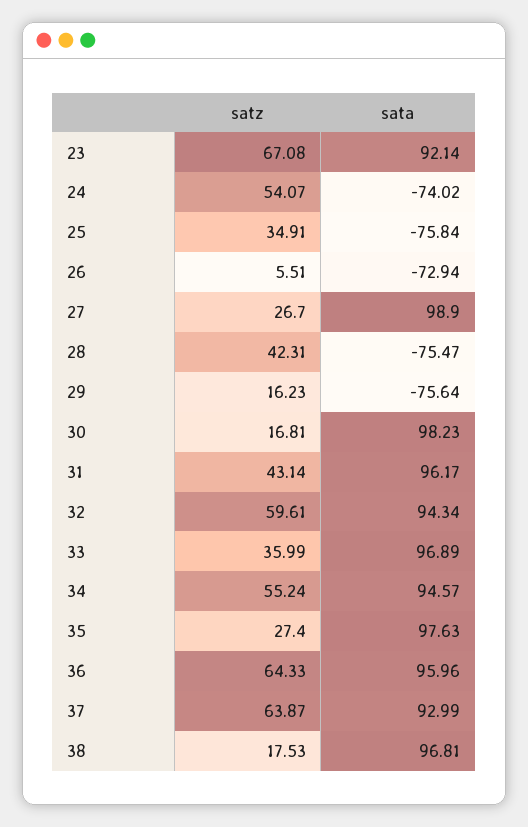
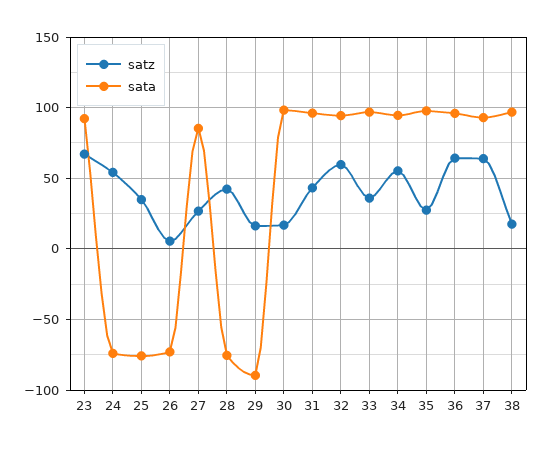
sata, 27: 98.9 -> 85
sata, 29: -75.64 -> -90

